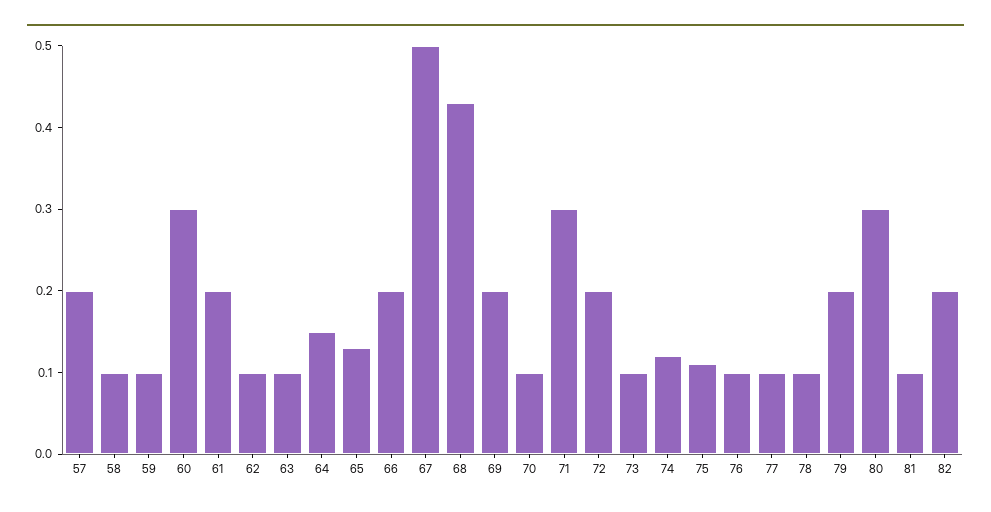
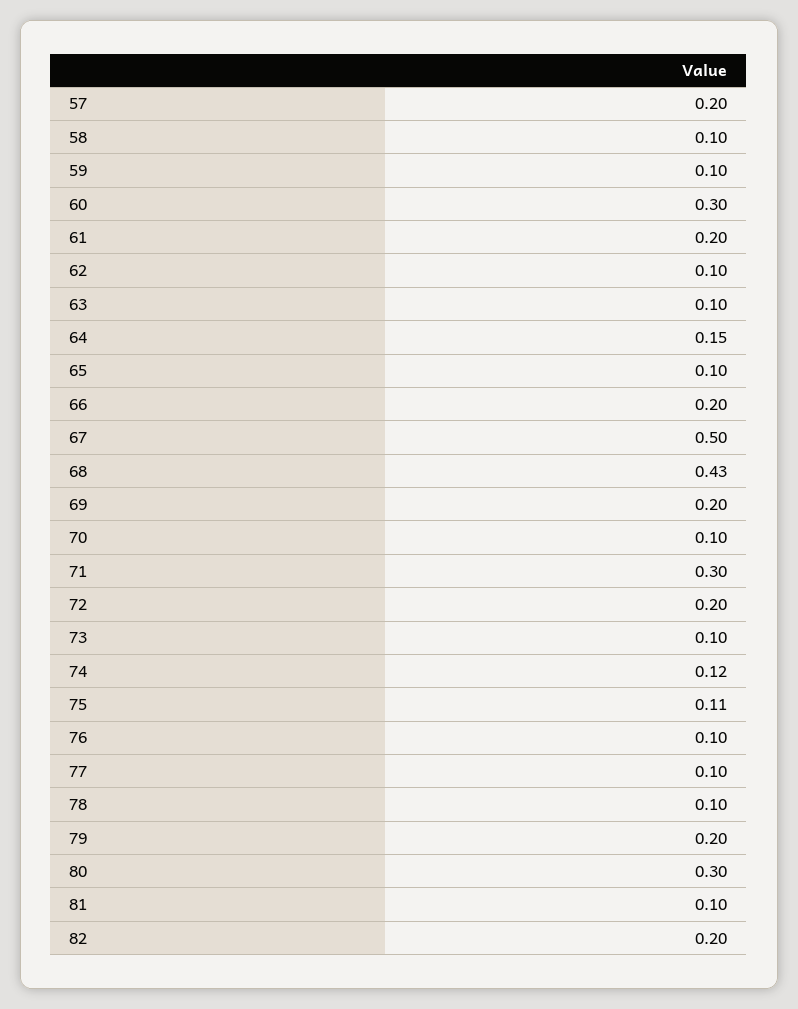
65: 0.13 -> 0.1

